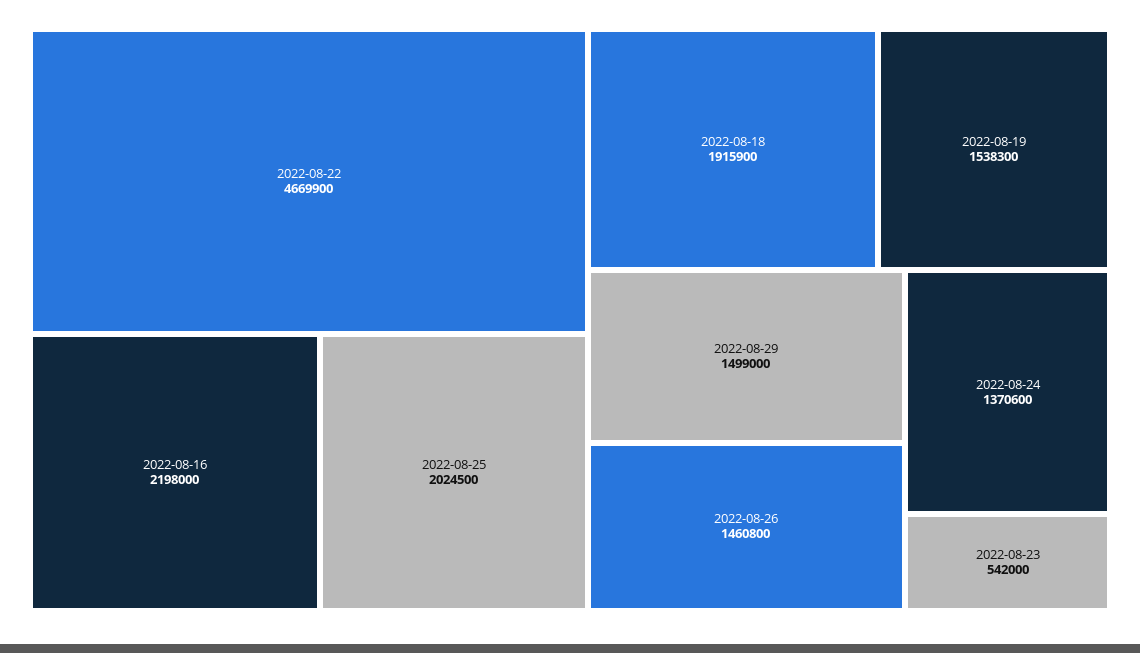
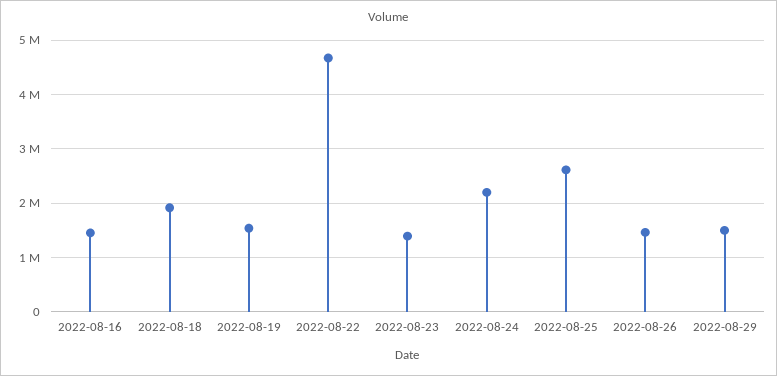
2022-08-16: 2198000 -> 1400000
2022-08-25: 2024500 -> 2600000
2022-08-24: 1370600 -> 2200000
2022-08-23: 542000 -> 1400000

